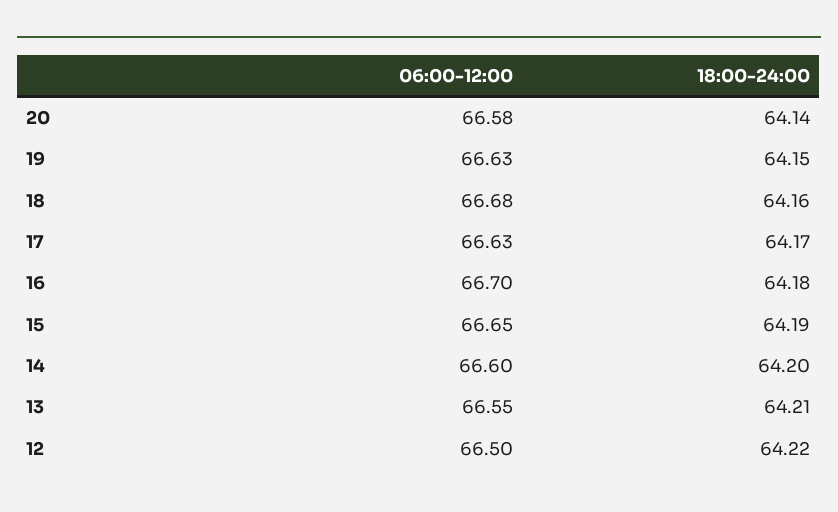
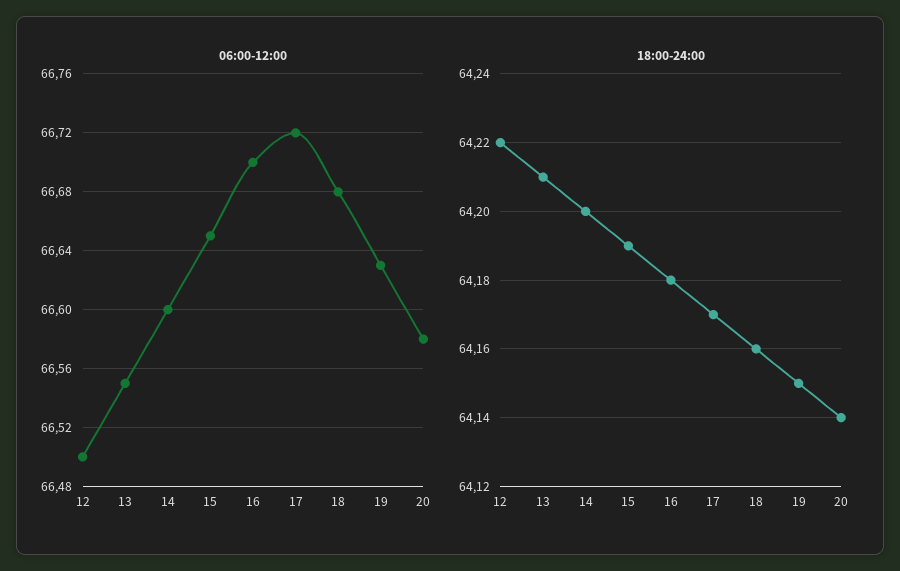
06:00-12:00, 17: 66.63 -> 66.72

